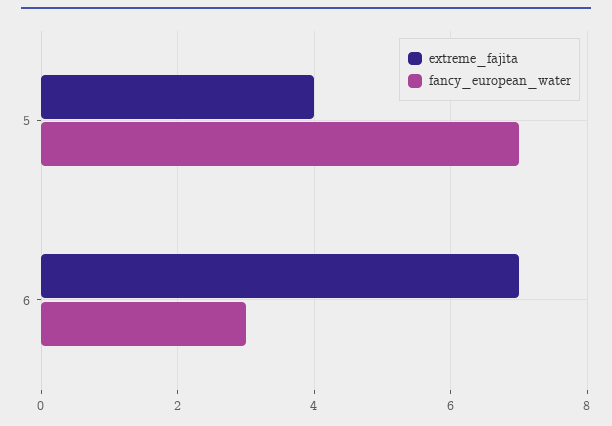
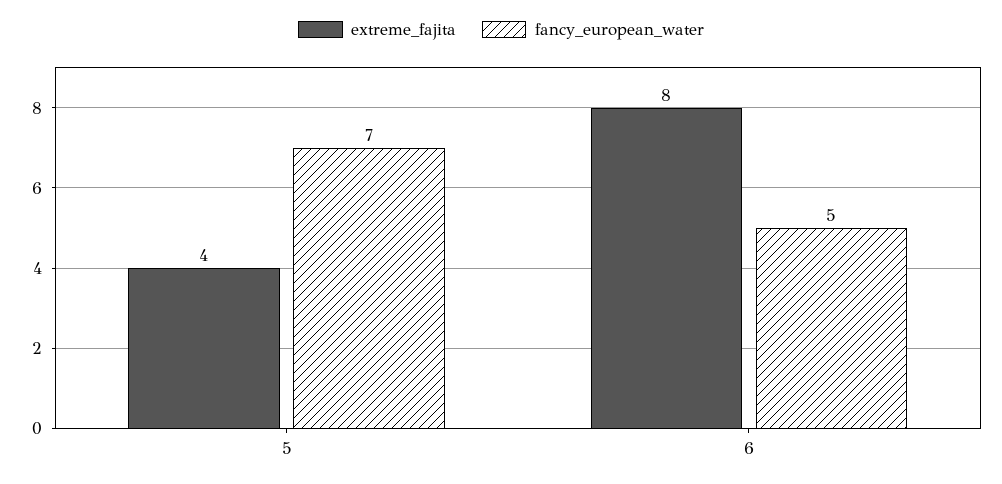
extreme_fajita, 6: 7 -> 8
fancy_european_water, 6: 3 -> 5

